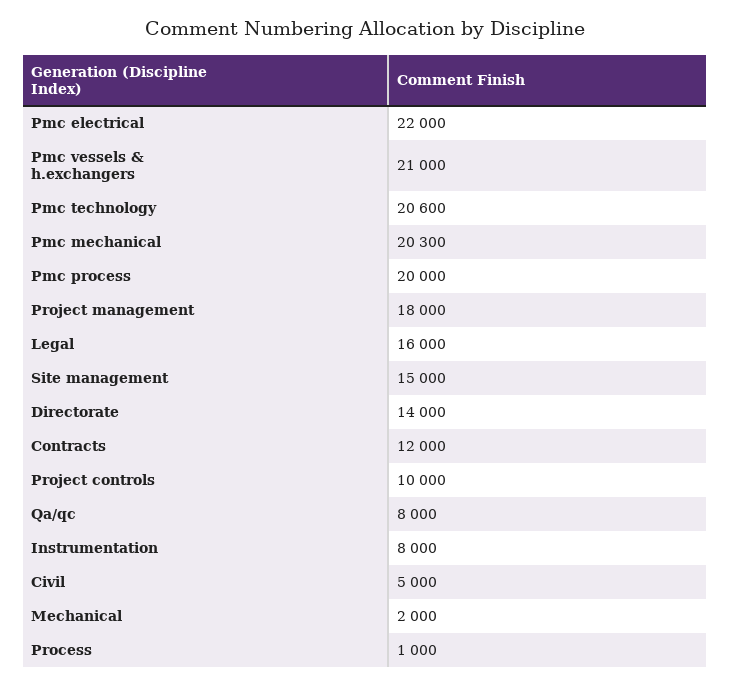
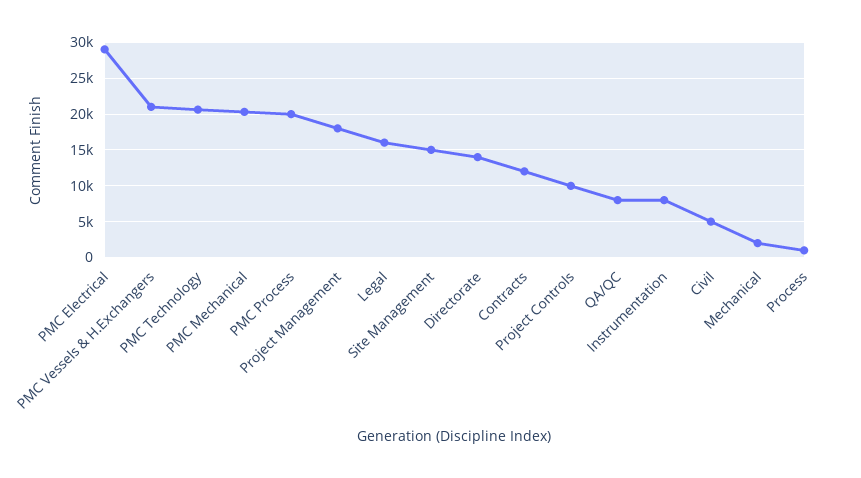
Pmc electrical: 22000 -> 29000

